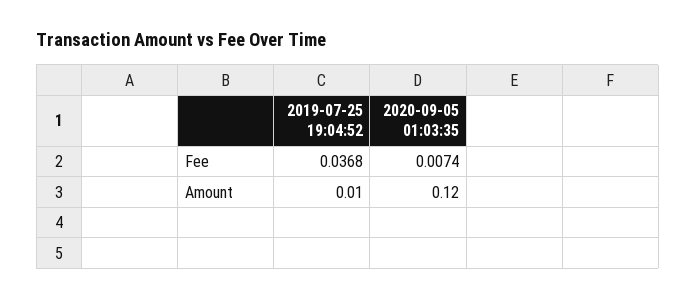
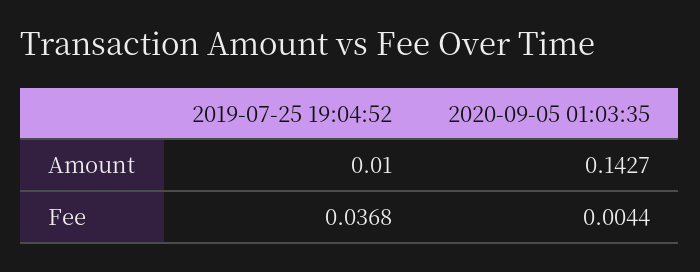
2020-09-05 01:03:35, Fee: 0.0074 -> 0.0044
2020-09-05 01:03:35, Amount: 0.12 -> 0.1427

